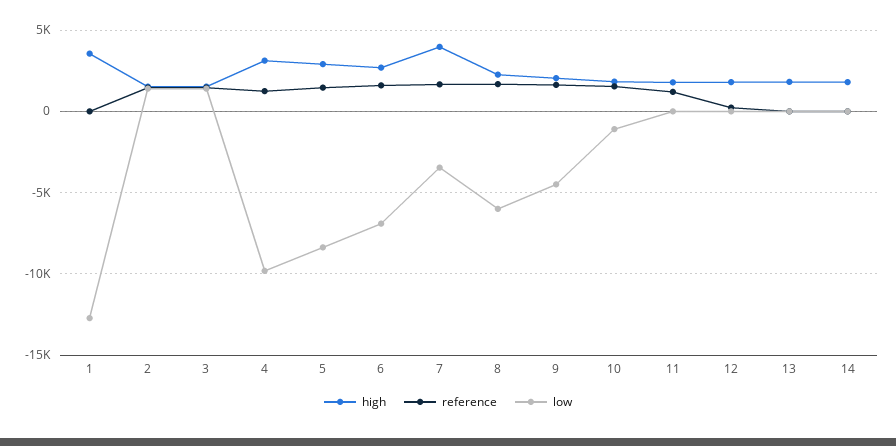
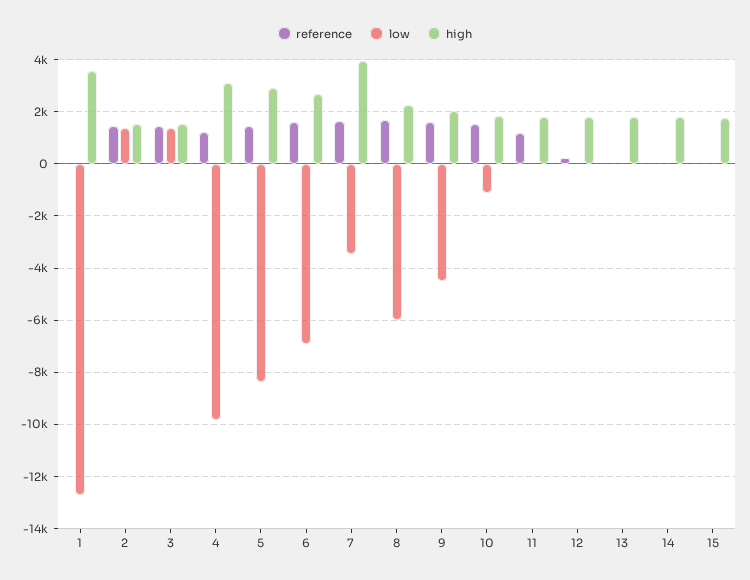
reference, 15: none -> 0
low, 15: none -> 0
high, 15: none -> 1750

